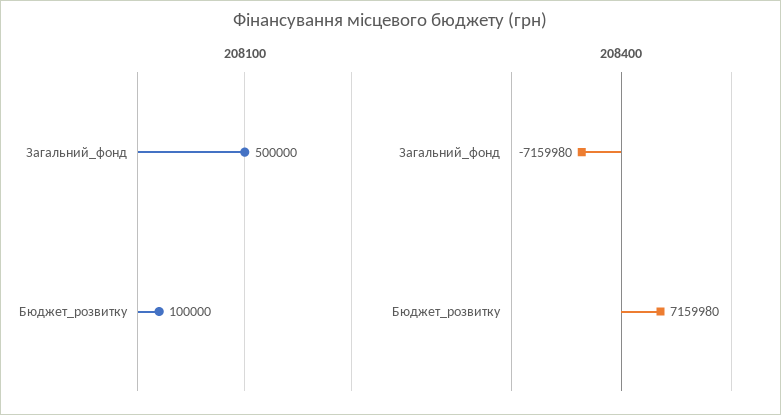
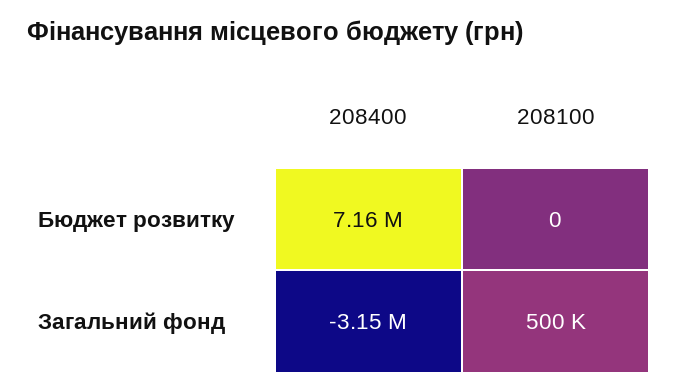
208100, Бюджет_розвитку: 100000 -> 0
208400, Загальний_фонд: -7159980 -> -3150000

